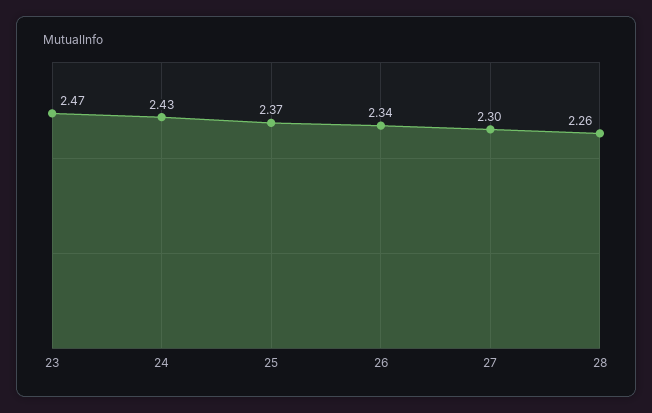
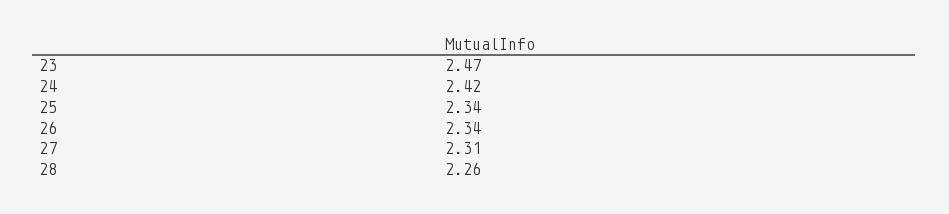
24: 2.43 -> 2.42
25: 2.37 -> 2.34
27: 2.3 -> 2.31

